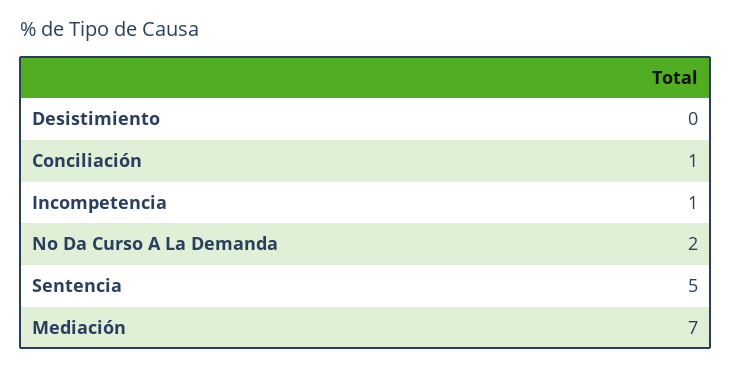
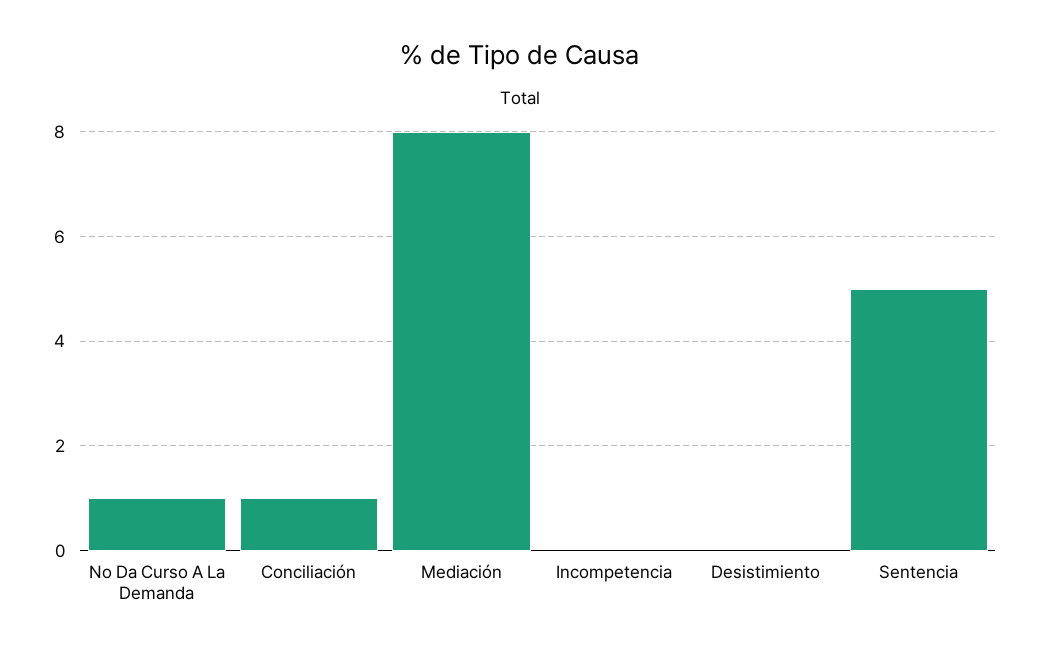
Incompetencia: 1 -> 0
No Da Curso A La Demanda: 2 -> 1
Mediación: 7 -> 8

